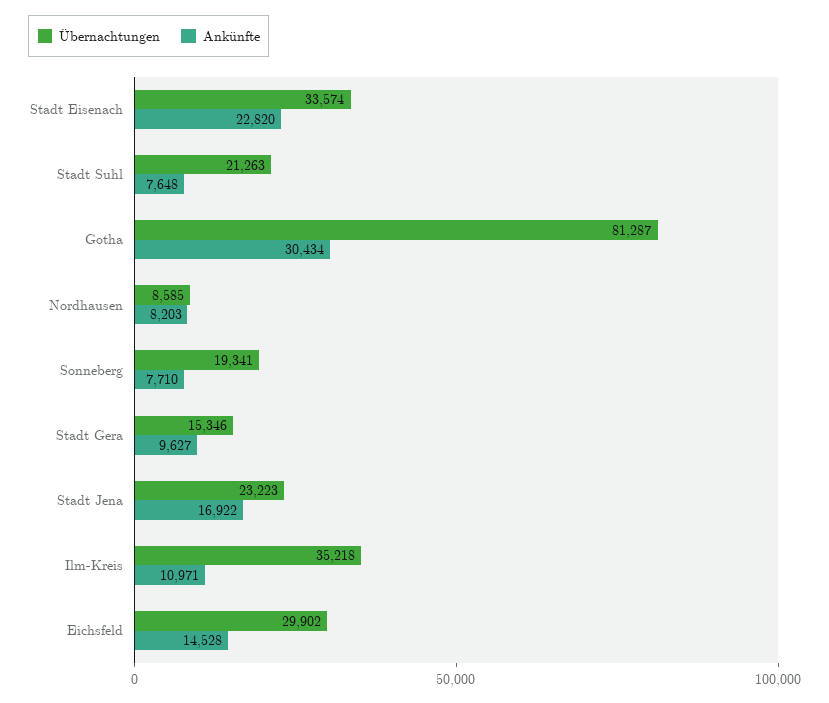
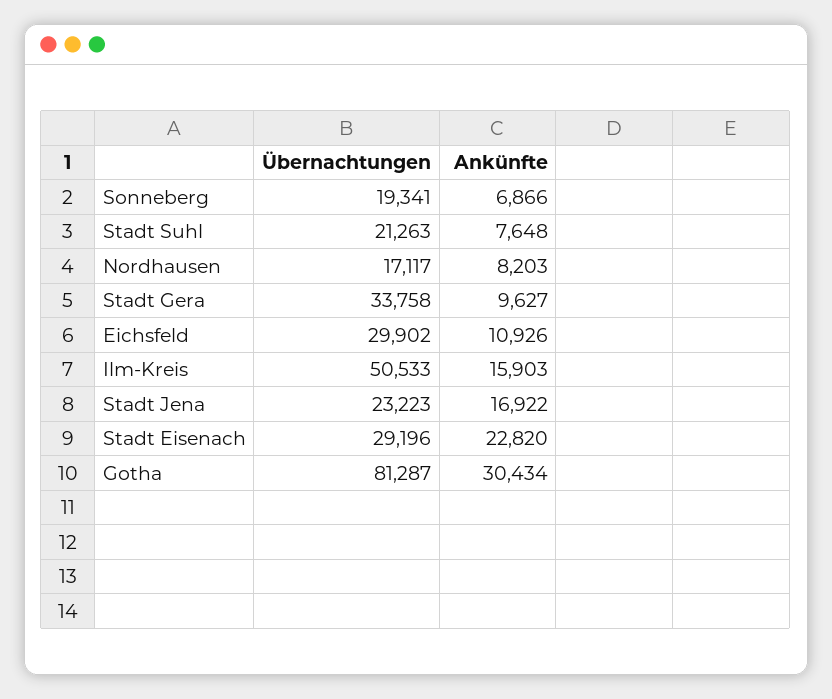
Übernachtungen, Stadt Eisenach: 33574 -> 29196
Übernachtungen, Nordhausen: 8585 -> 17117
Ankünfte, Sonneberg: 7710 -> 6866
Übernachtungen, Stadt Gera: 15346 -> 33758
Übernachtungen, Ilm-Kreis: 35218 -> 50533
Ankünfte, Ilm-Kreis: 10971 -> 15903
Ankünfte, Eichsfeld: 14528 -> 10926

